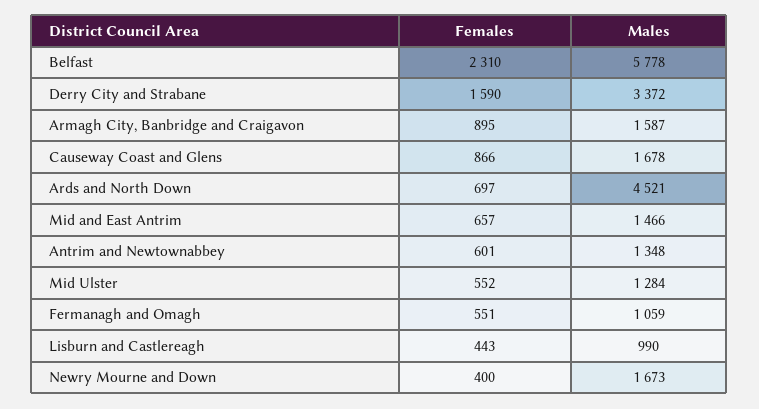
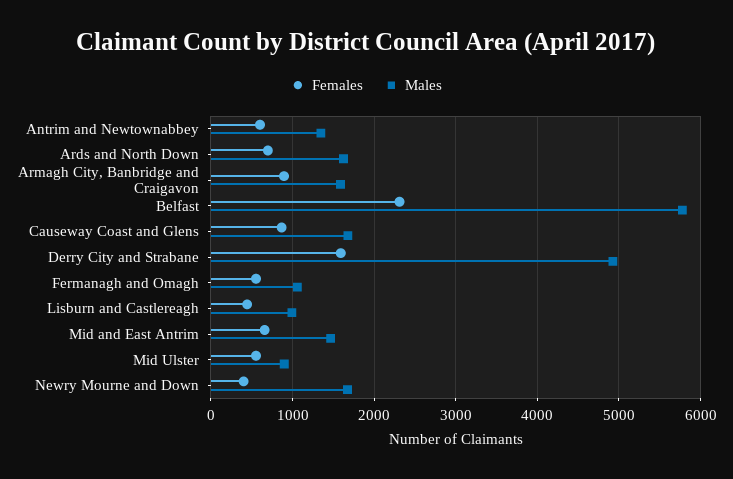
Males, Derry City and Strabane: 3372 -> 4900
Males, Ards and North Down: 4521 -> 1600
Males, Mid Ulster: 1284 -> 900

